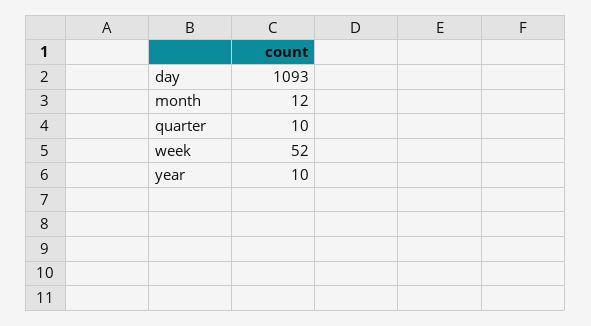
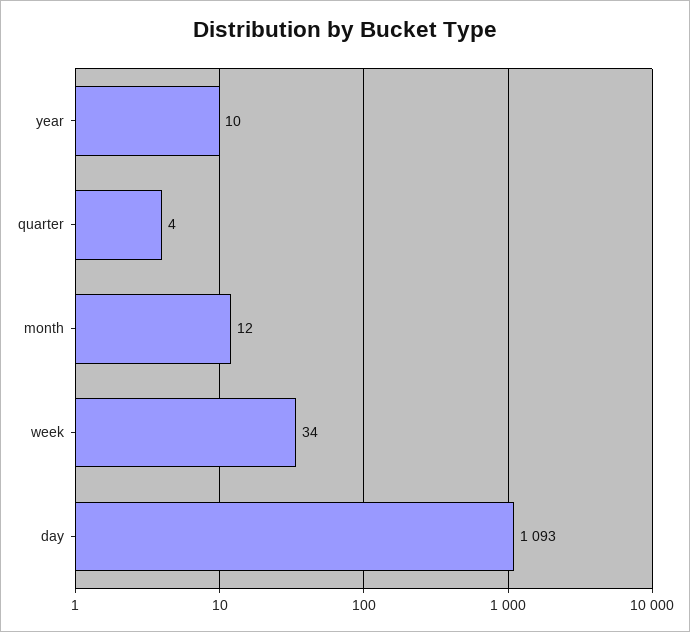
quarter: 10 -> 4
week: 52 -> 34

